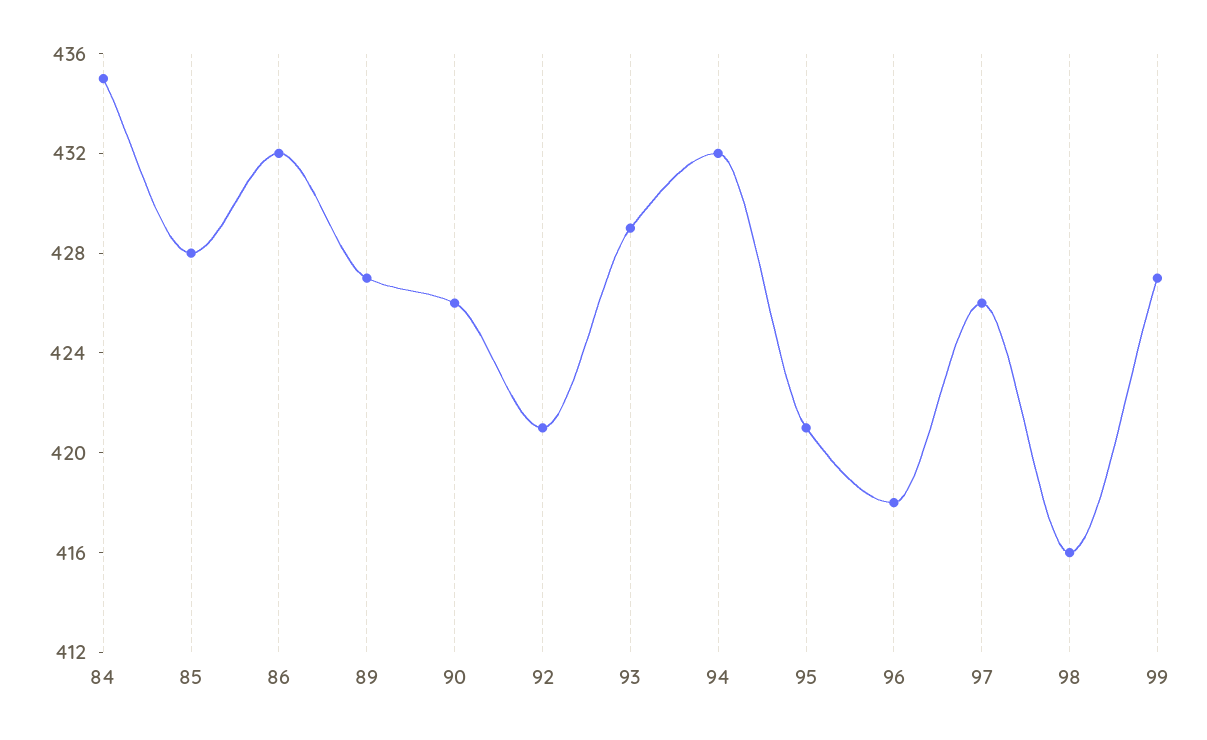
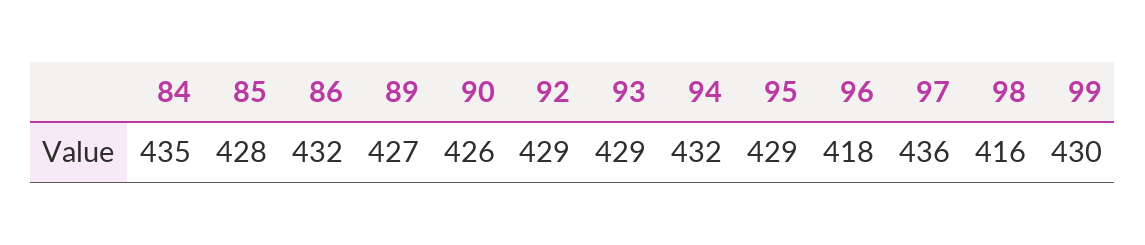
92: 421 -> 429
95: 421 -> 429
97: 426 -> 436
99: 427 -> 430

